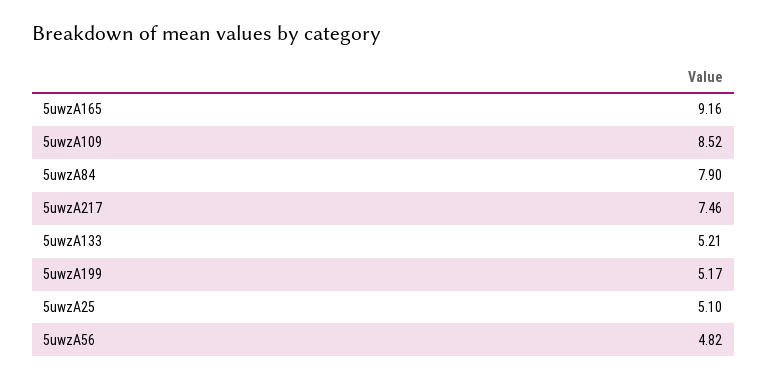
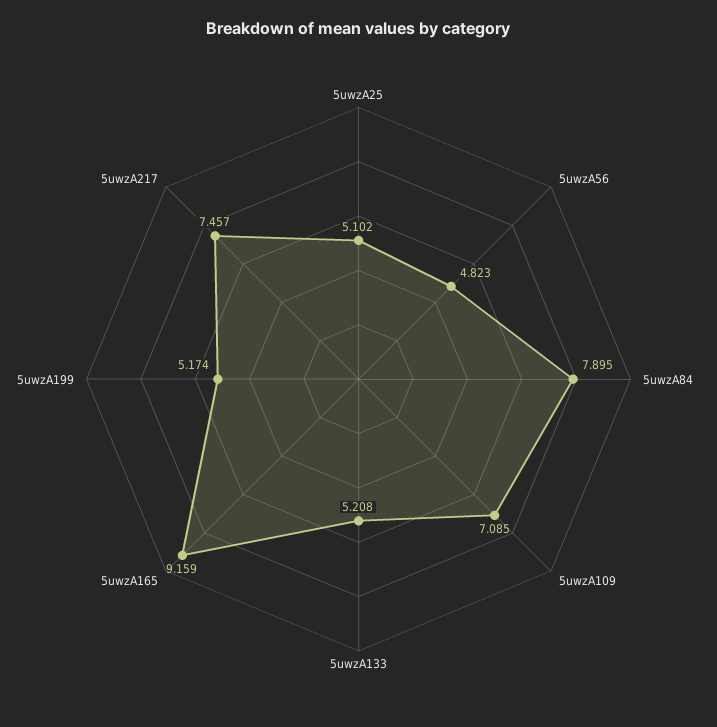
5uwzA109: 8.52 -> 7.085

